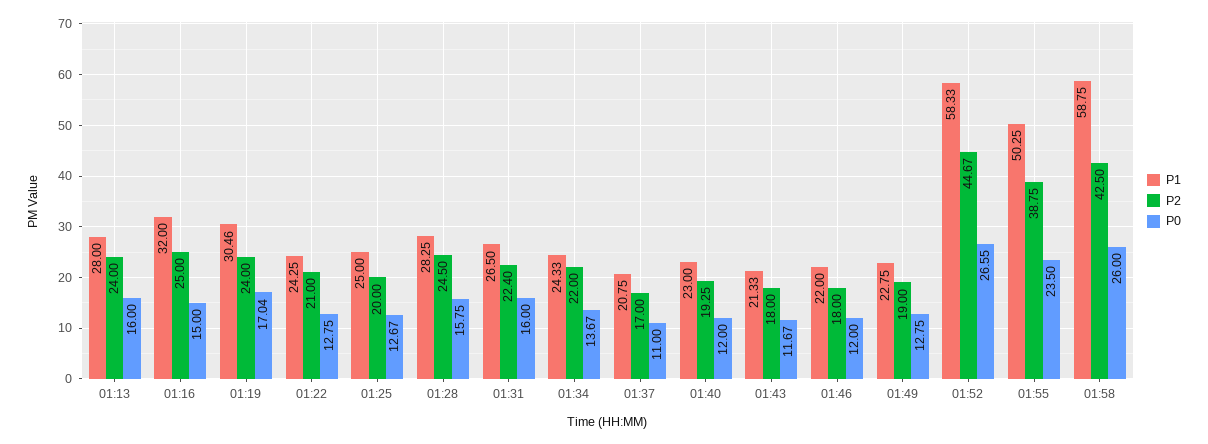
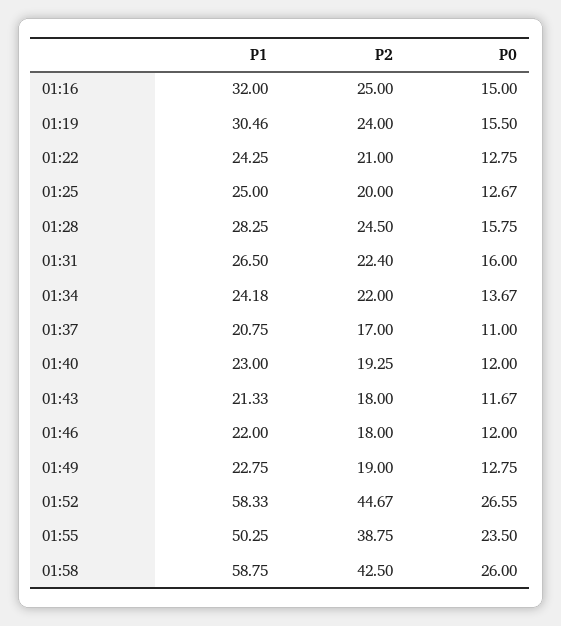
P1, 01:13: 28 -> none
P2, 01:13: 24 -> none
P0, 01:13: 16 -> none
P0, 01:19: 17.04 -> 15.5
P1, 01:34: 24.33 -> 24.18

